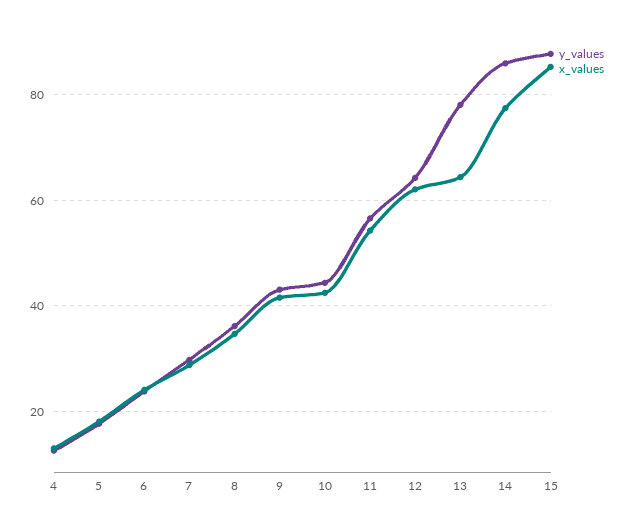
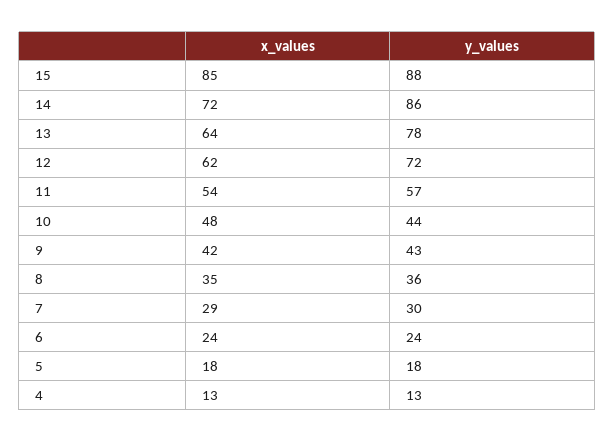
x_values, 10: 42 -> 48
y_values, 12: 64 -> 72
x_values, 14: 78 -> 72

